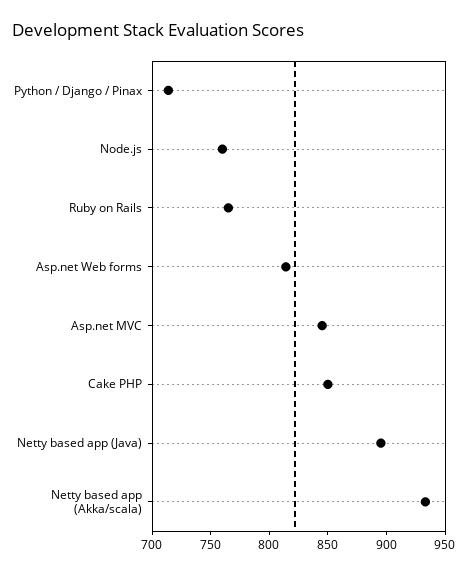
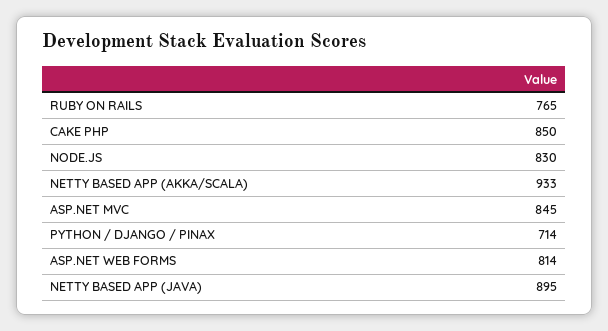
Node.js: 760 -> 830

